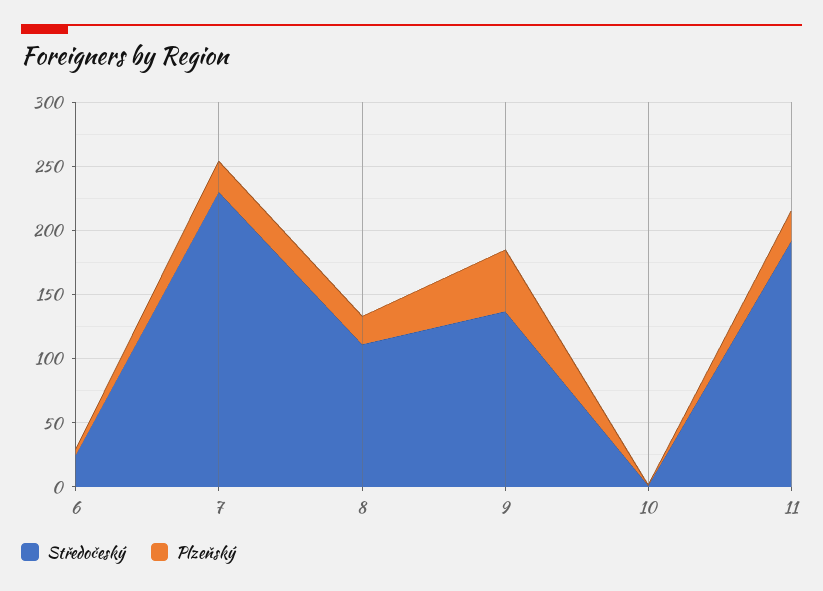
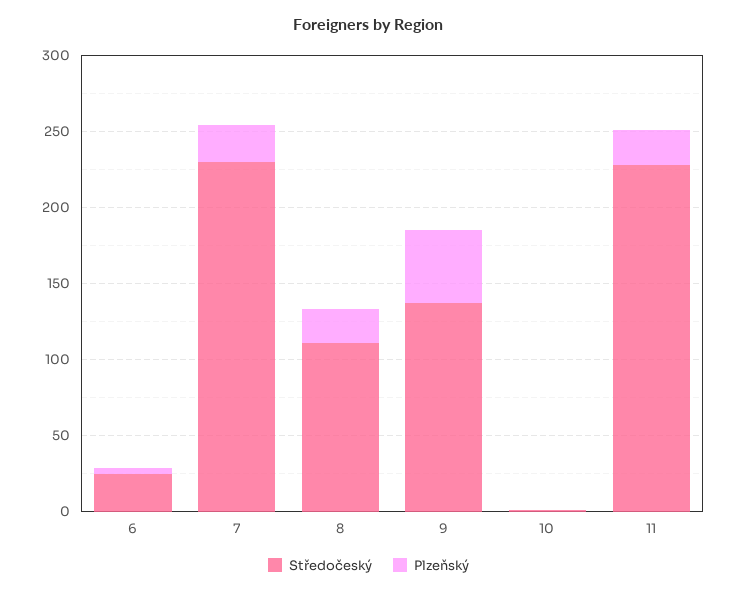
Středočeský, 11: 190 -> 230

